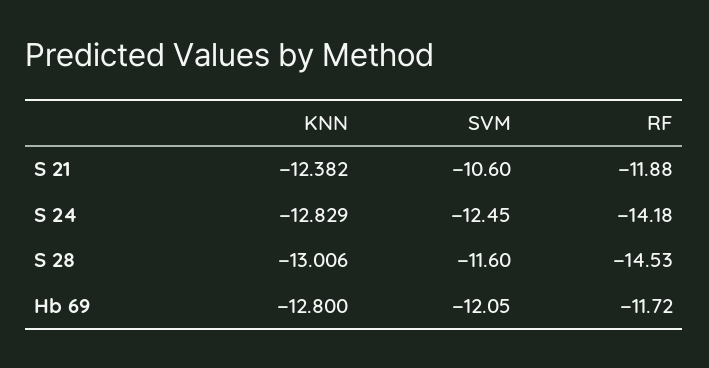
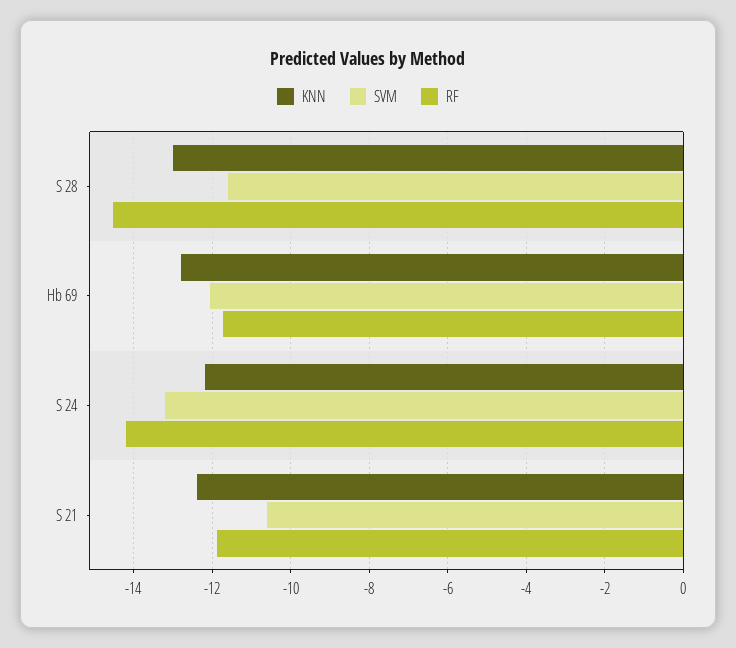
KNN, S 24: -12.829 -> -12.2
SVM, S 24: -12.45 -> -13.2

